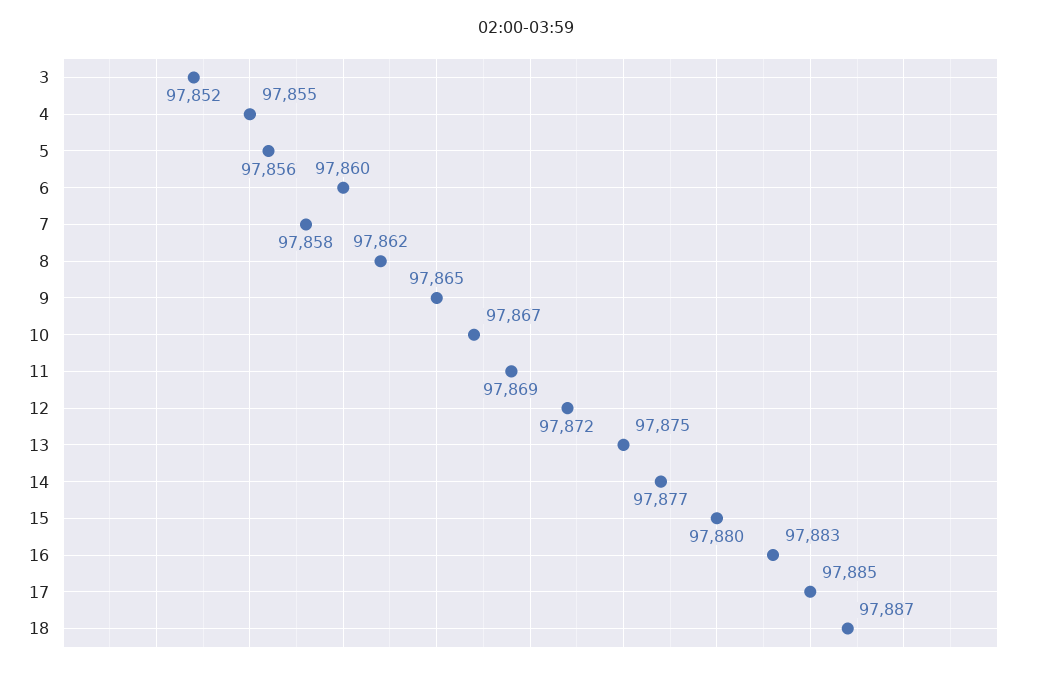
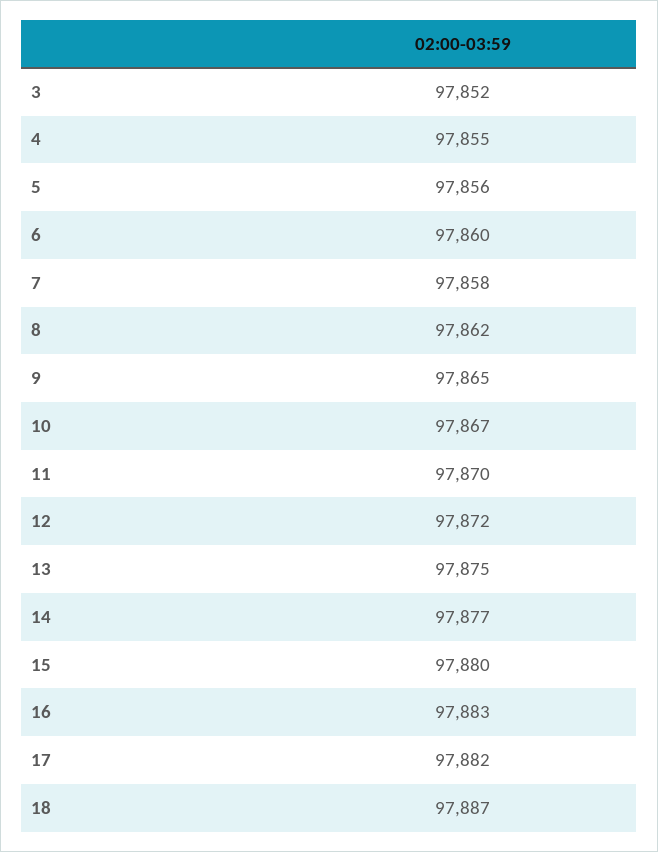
11: 97869 -> 97870
17: 97885 -> 97882

